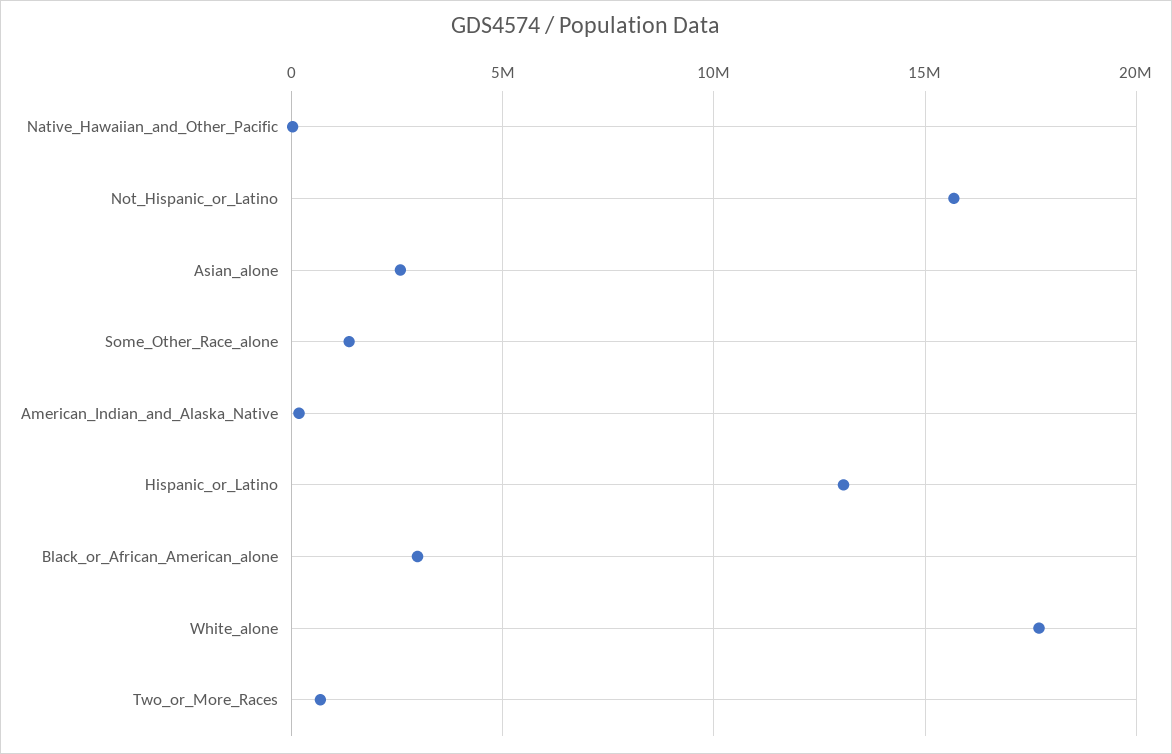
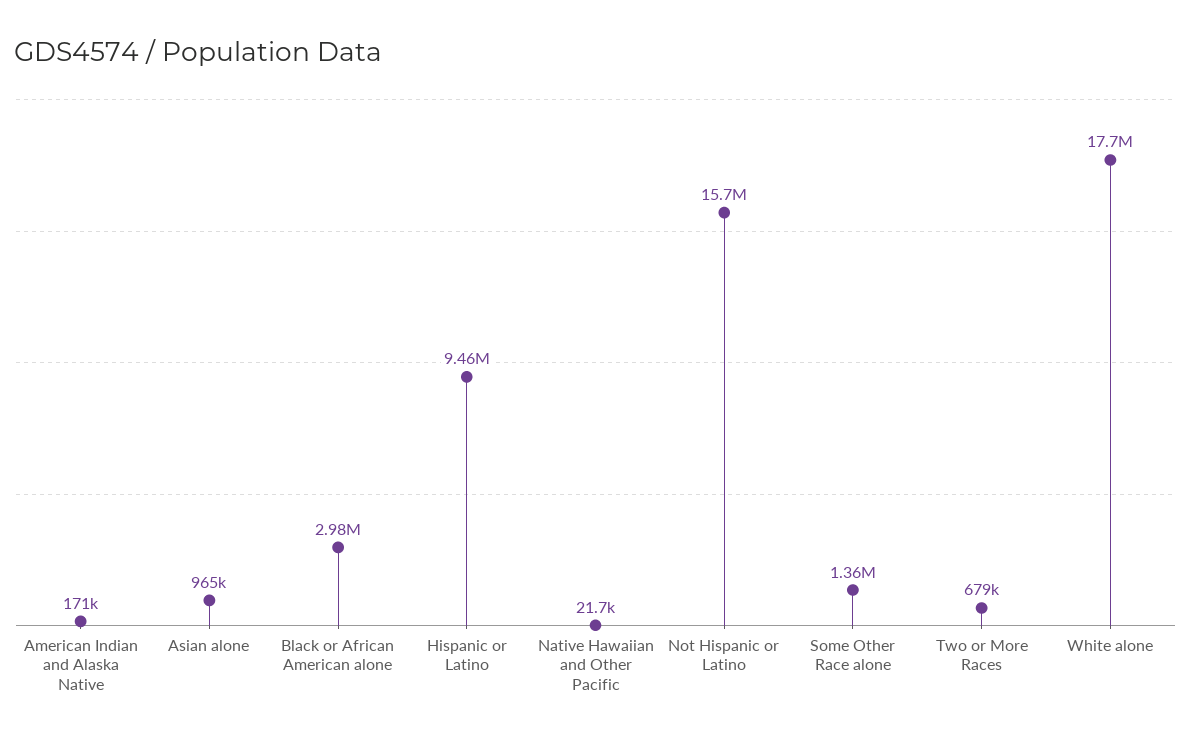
Asian_alone: 2500000 -> 965000
Hispanic_or_Latino: 13000000 -> 9460000

